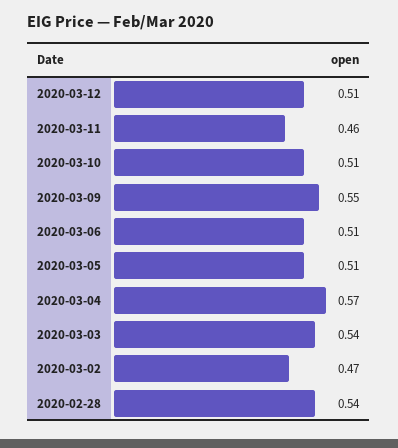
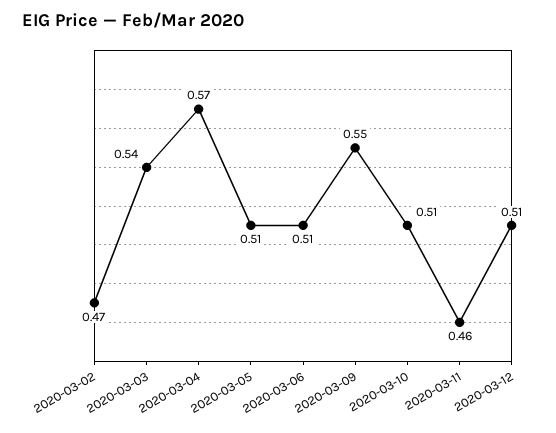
2020-02-28: 0.54 -> none

